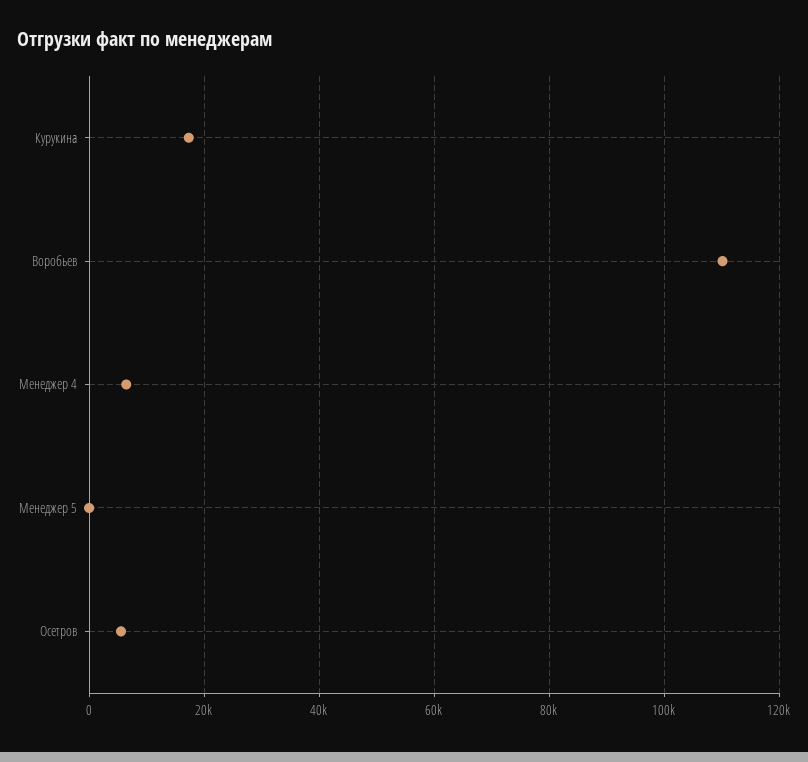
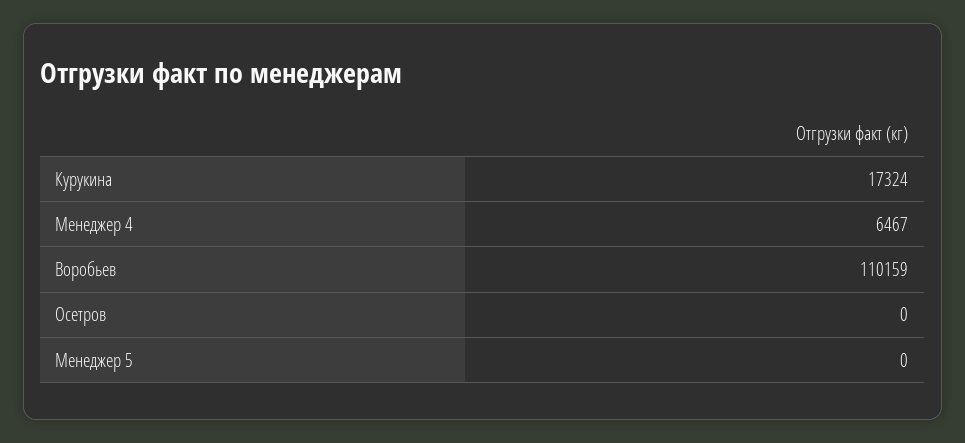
Осетров: 6000 -> 0

